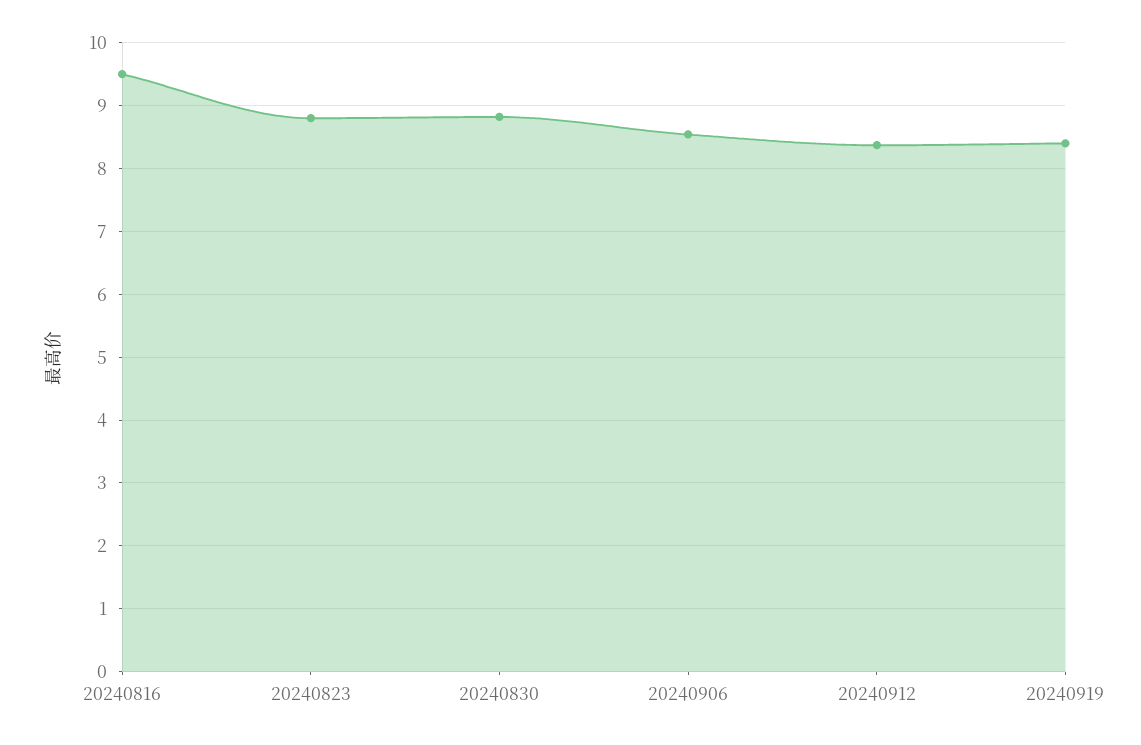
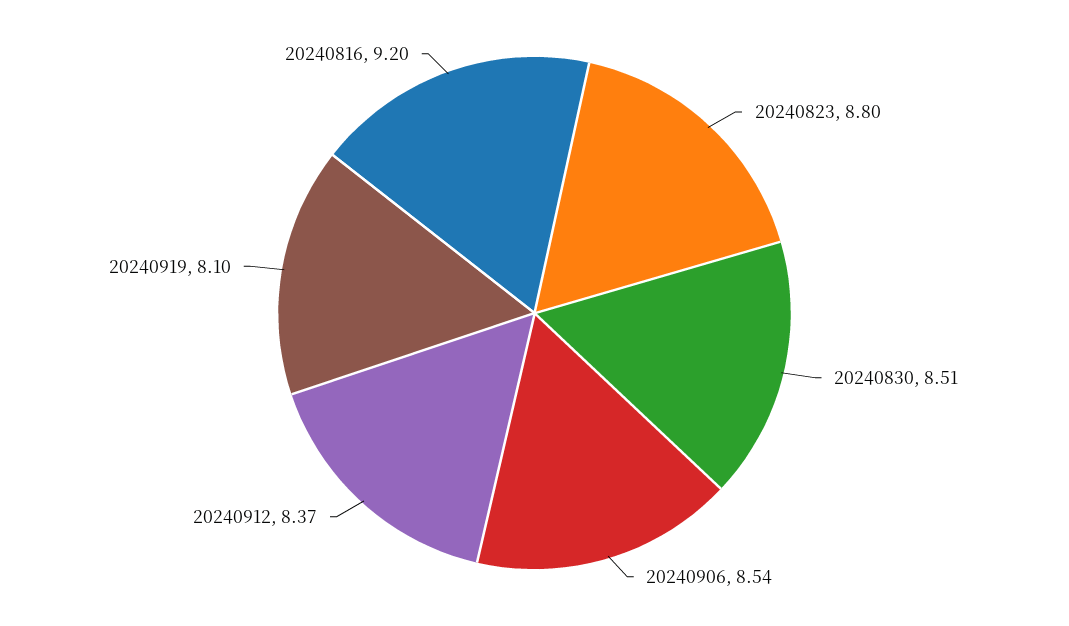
20240816: 9.5 -> 9.2
20240830: 8.8 -> 8.51
20240919: 8.4 -> 8.1

